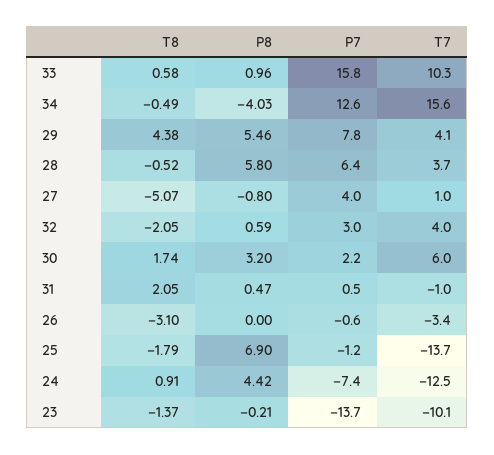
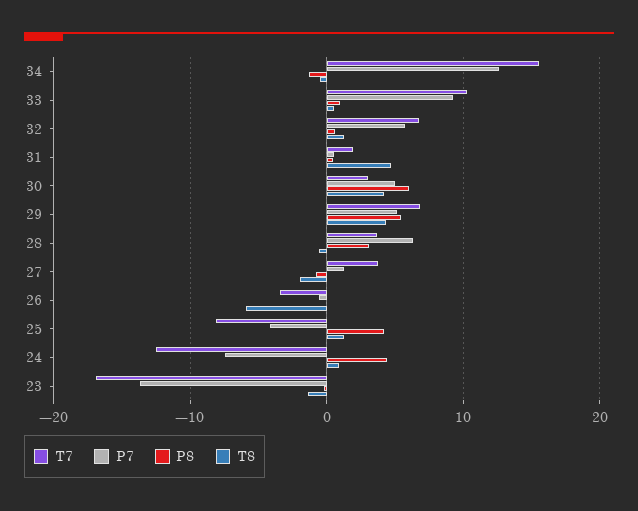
P7, 33: 15.8 -> 9
P8, 34: -4.03 -> -1
P7, 29: 7.8 -> 5
T7, 29: 4.1 -> 7
P8, 28: 5.8 -> 3
T8, 27: -5.07 -> -2
P7, 27: 4 -> 1
T7, 27: 1 -> 4
T8, 32: -2.05 -> 1
P7, 32: 3 -> 6
T7, 32: 4 -> 7
T8, 30: 1.74 -> 4
P8, 30: 3.2 -> 6
P7, 30: 2.2 -> 5
T7, 30: 6 -> 3
T8, 31: 2.05 -> 5
T7, 31: -1 -> 2
T8, 26: -3.1 -> -6
T8, 25: -1.79 -> 1
P8, 25: 6.9 -> 4
P7, 25: -1.2 -> -4
T7, 25: -13.7 -> -8
T7, 23: -10.1 -> -17

